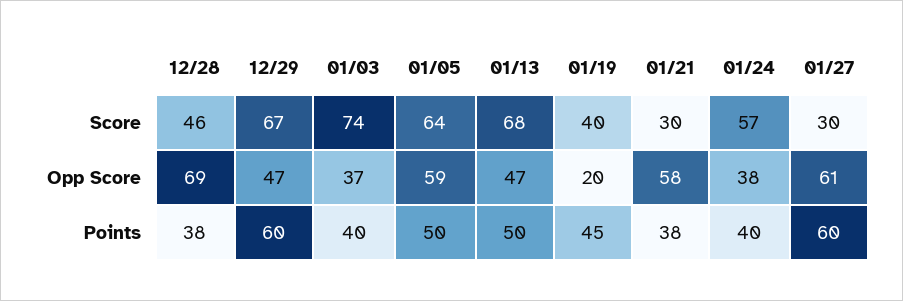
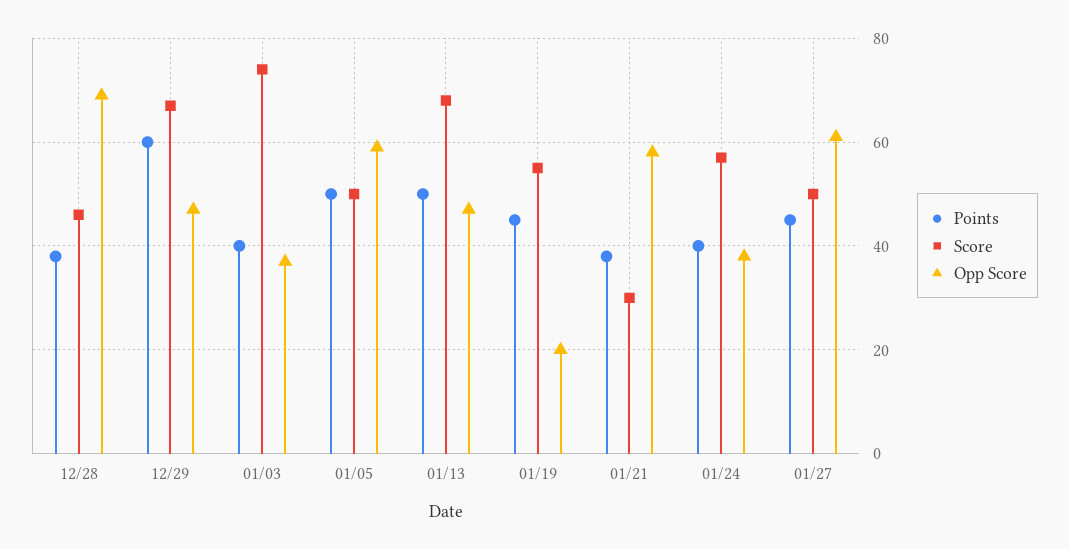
Score, 01/05: 64 -> 50
Score, 01/19: 40 -> 55
Score, 01/27: 30 -> 50
Points, 01/27: 60 -> 45

